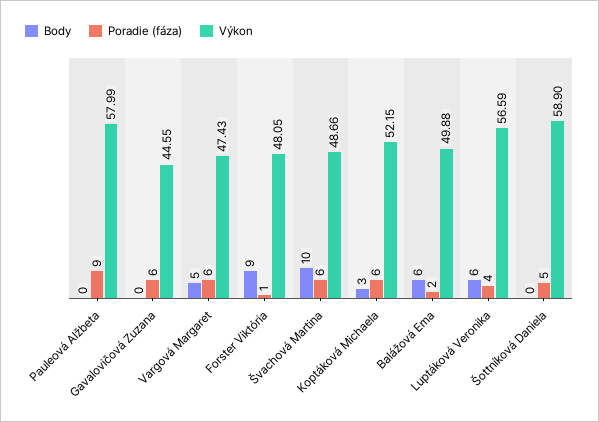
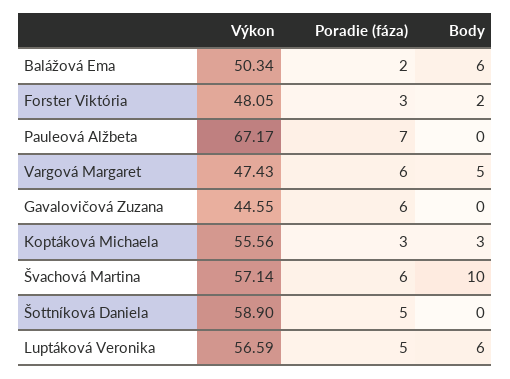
Poradie (fáza), Pauleová Alžbeta: 9 -> 7
Výkon, Pauleová Alžbeta: 57.99 -> 67.17
Body, Forster Viktória: 9 -> 2
Poradie (fáza), Forster Viktória: 1 -> 3
Výkon, Švachová Martina: 48.66 -> 57.14
Poradie (fáza), Koptáková Michaela: 6 -> 3
Výkon, Koptáková Michaela: 52.15 -> 55.56
Výkon, Balážová Ema: 49.88 -> 50.34
Poradie (fáza), Luptáková Veronika: 4 -> 5

